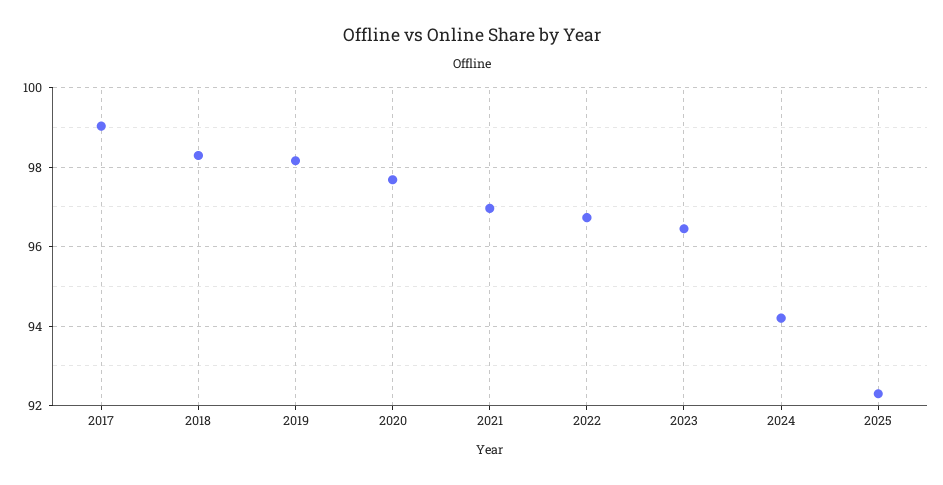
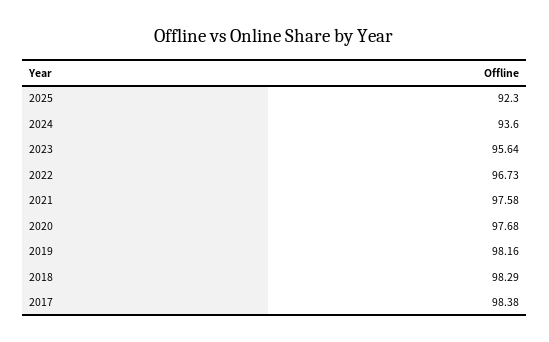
2017: 99 -> 98.38
2021: 97 -> 97.58
2023: 96.4 -> 95.64
2024: 94.2 -> 93.6

